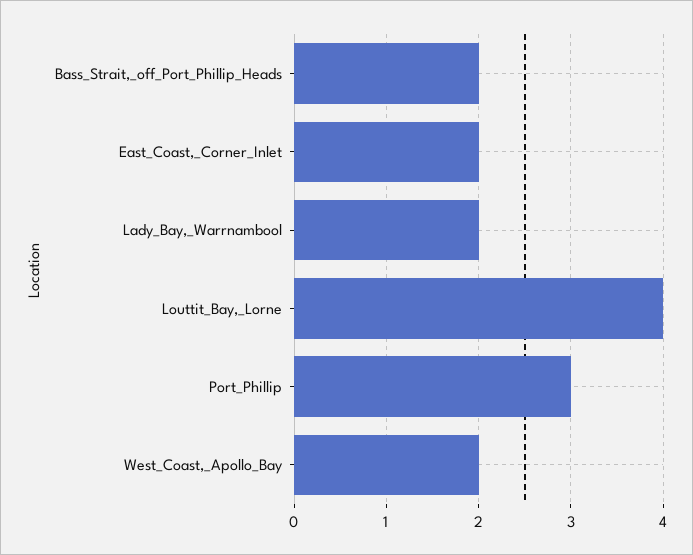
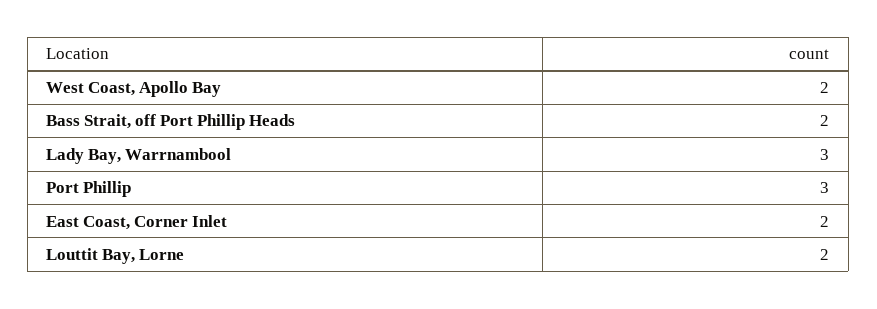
Lady_Bay,_Warrnambool: 2 -> 3
Louttit_Bay,_Lorne: 4 -> 2

